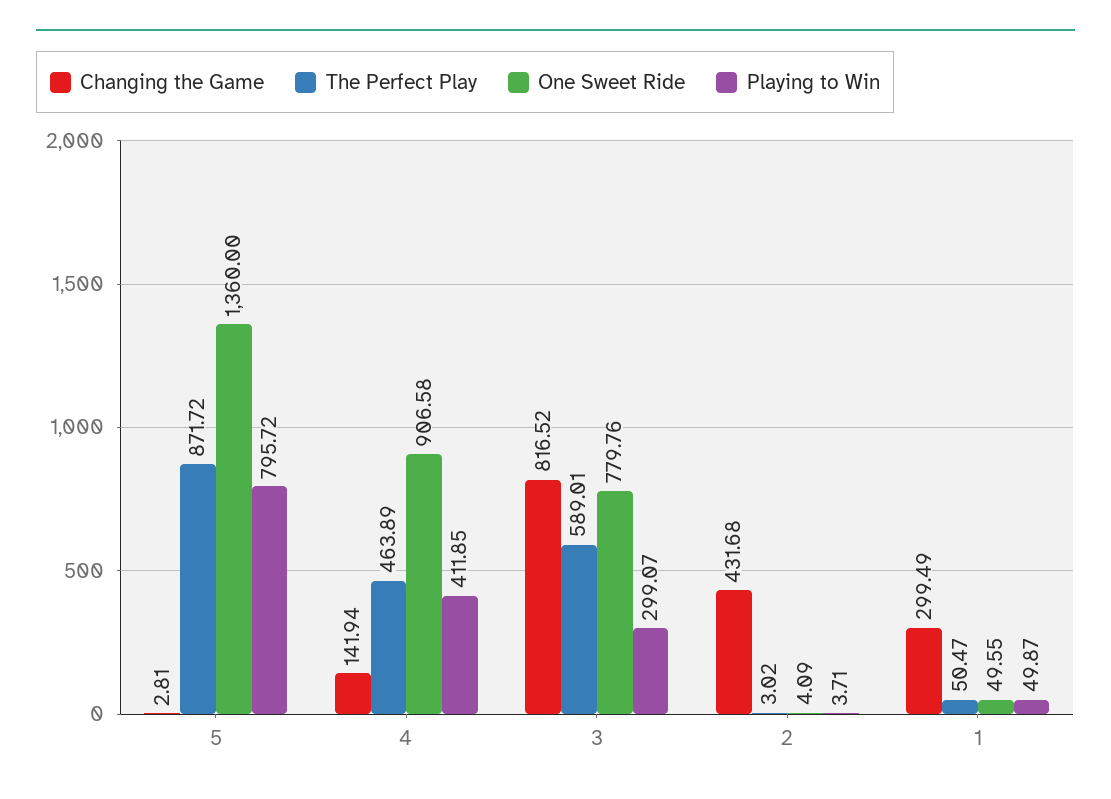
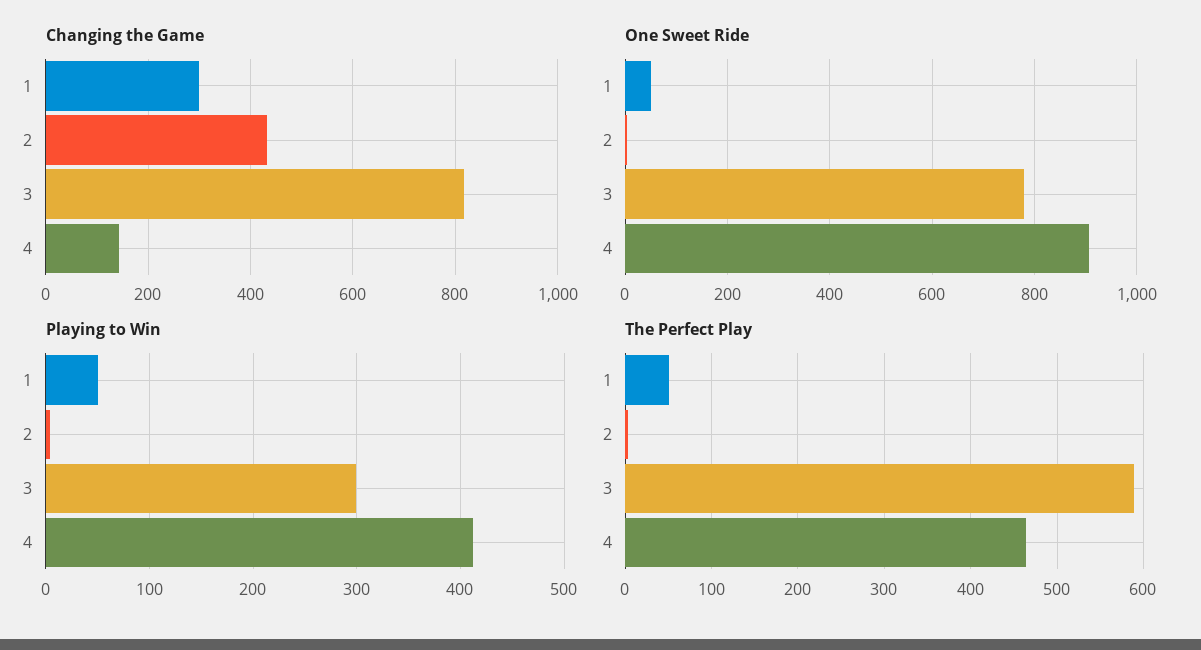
Changing the Game, 5: 2.81 -> none
The Perfect Play, 5: 871.72 -> none
One Sweet Ride, 5: 1360 -> none
Playing to Win, 5: 795.72 -> none

